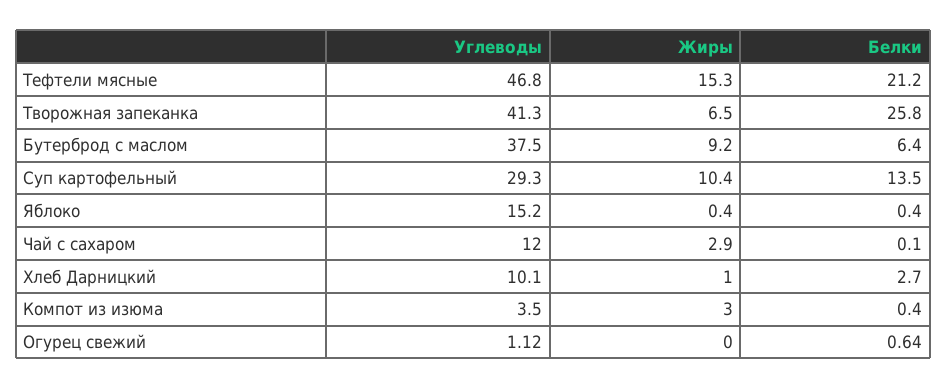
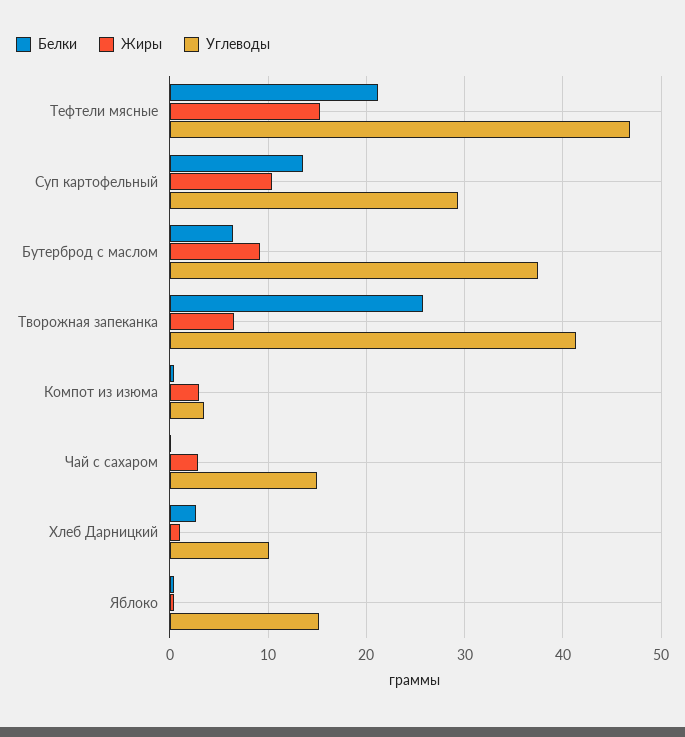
Углеводы, Чай с сахаром: 12 -> 15
Углеводы, Огурец свежий: 1.12 -> none
Жиры, Огурец свежий: 0 -> none
Белки, Огурец свежий: 0.64 -> none

